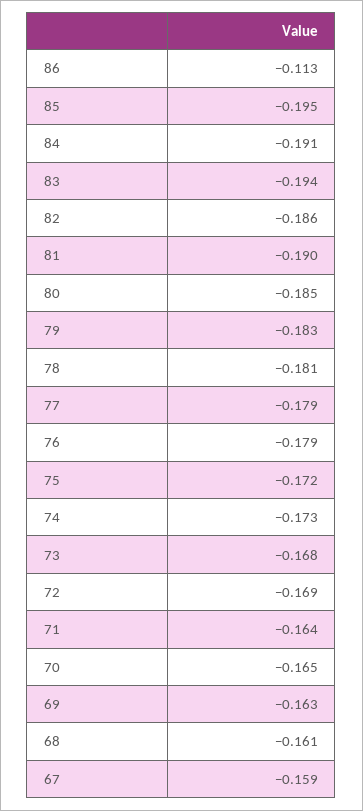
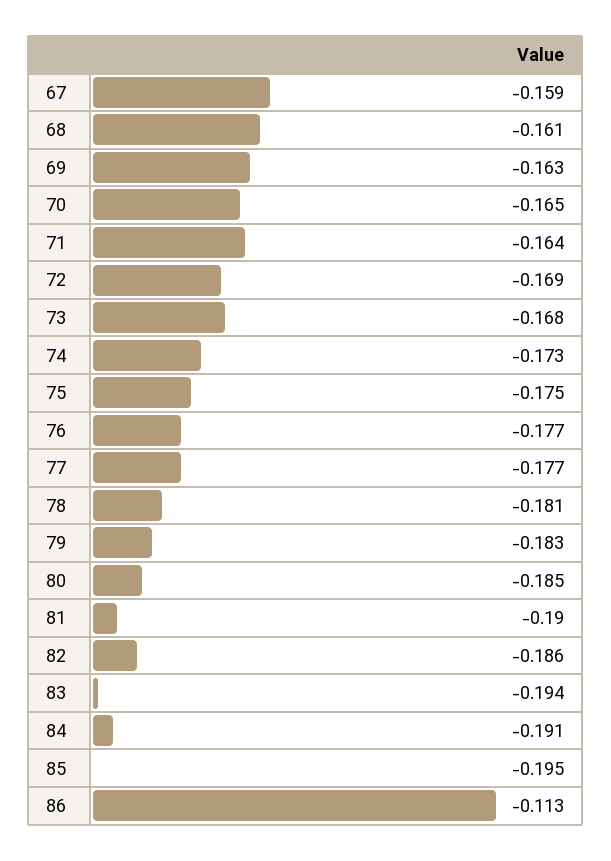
77: -0.179 -> -0.177
76: -0.179 -> -0.177
75: -0.172 -> -0.175

